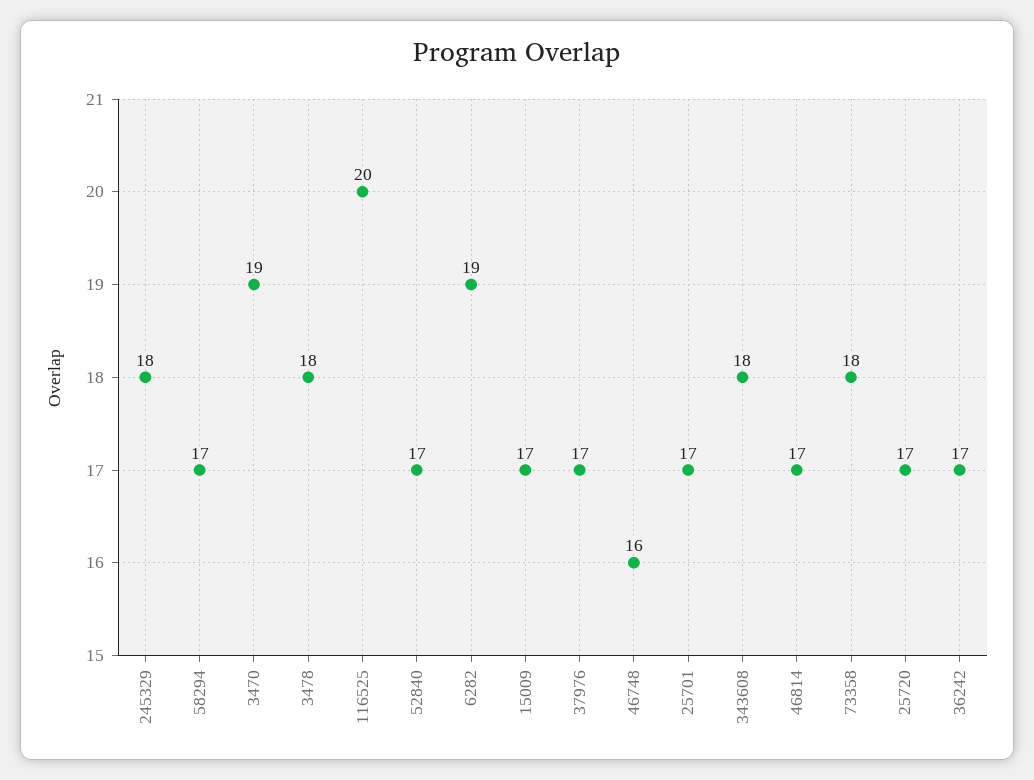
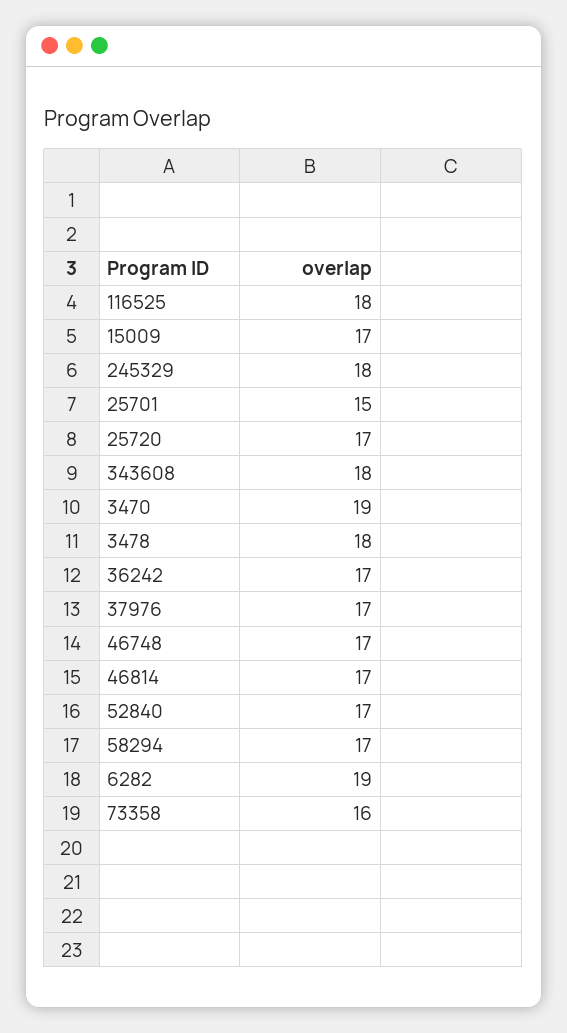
116525: 20 -> 18
46748: 16 -> 17
25701: 17 -> 15
73358: 18 -> 16

